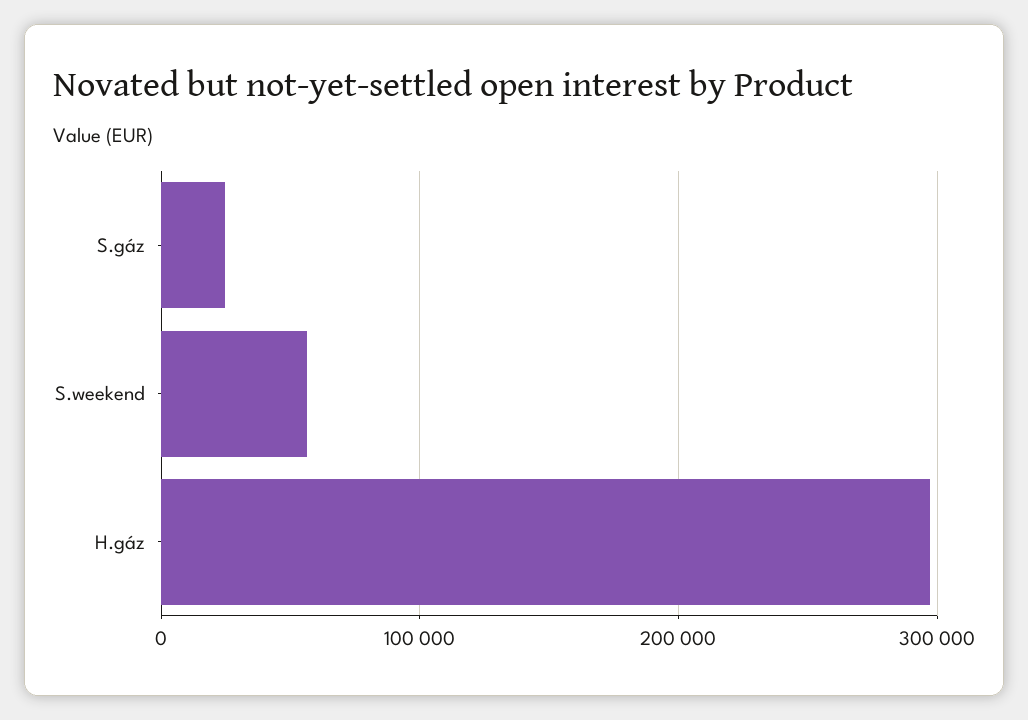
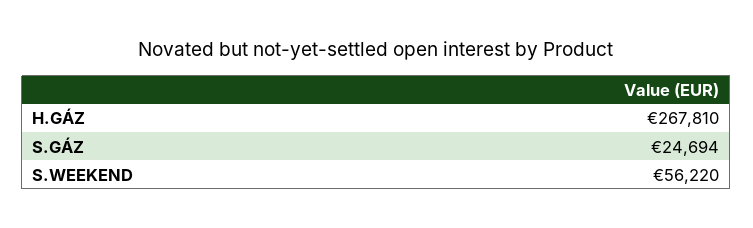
H.gáz: 300000 -> 267810

